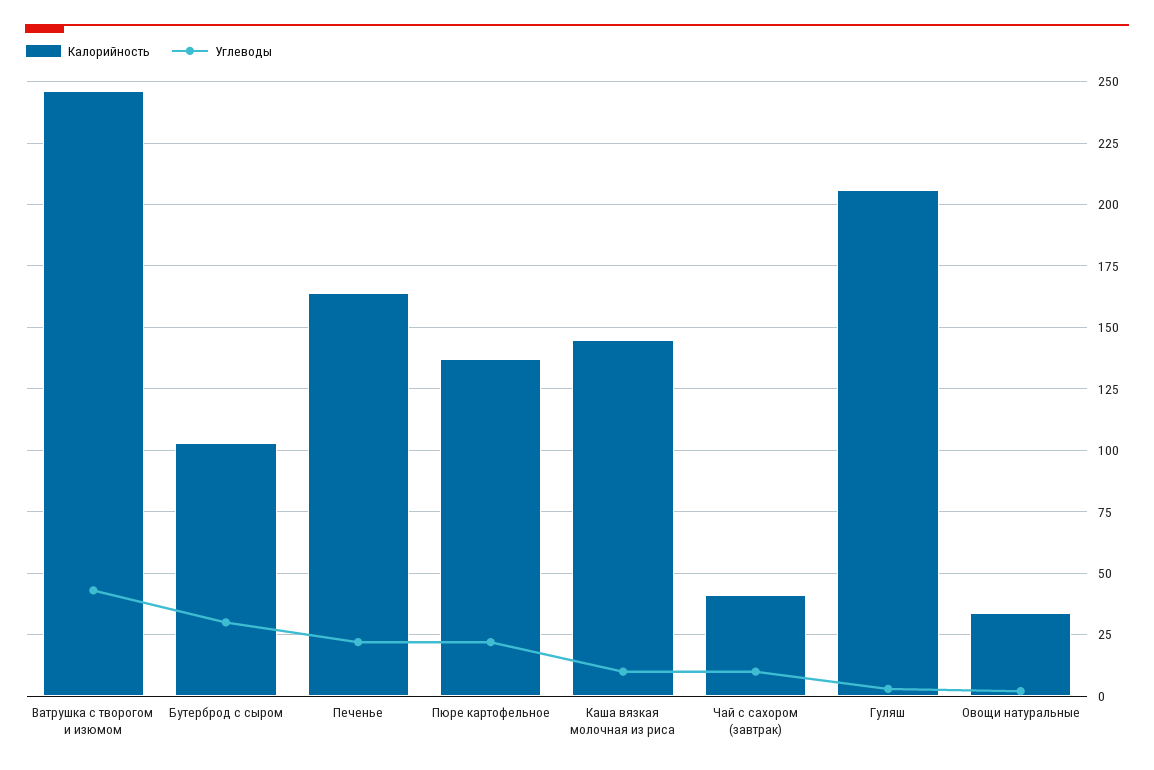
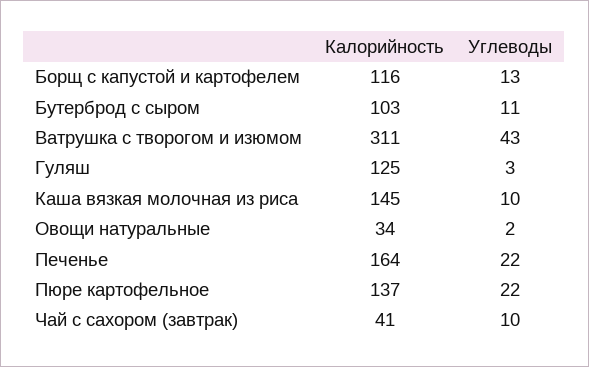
Калорийность, Ватрушка с творогом и изюмом: 245 -> 311
Углеводы, Бутерброд с сыром: 30 -> 11
Калорийность, Гуляш: 205 -> 125
Калорийность, Борщ с капустой и картофелем: none -> 116
Углеводы, Борщ с капустой и картофелем: none -> 13

